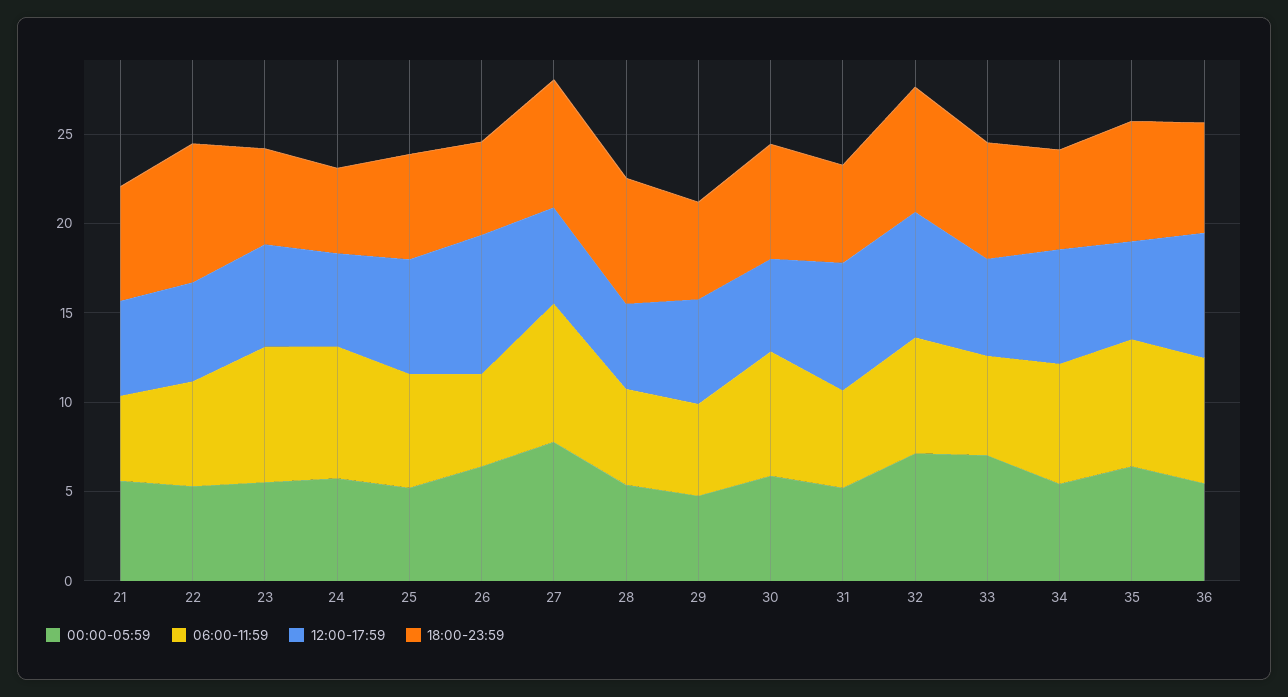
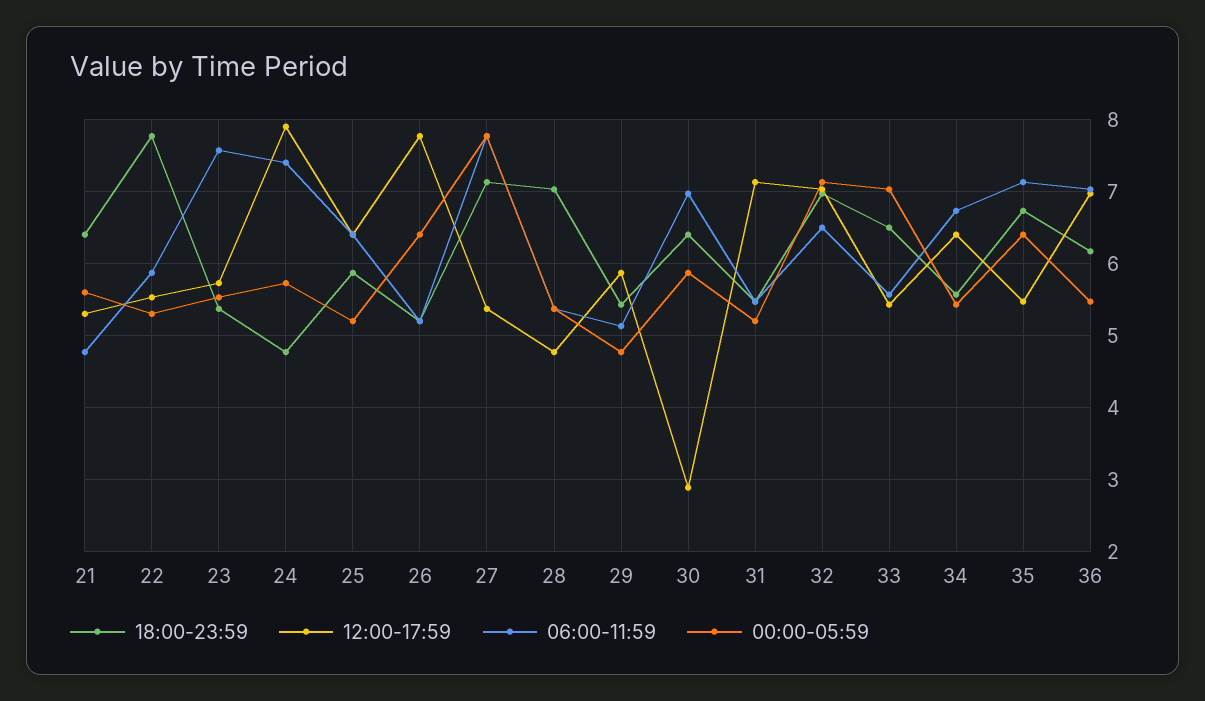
12:00-17:59, 24: 5 -> 7.9
12:00-17:59, 30: 5 -> 2.9

